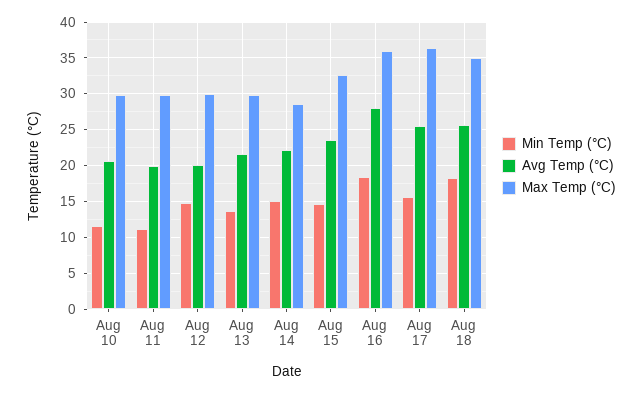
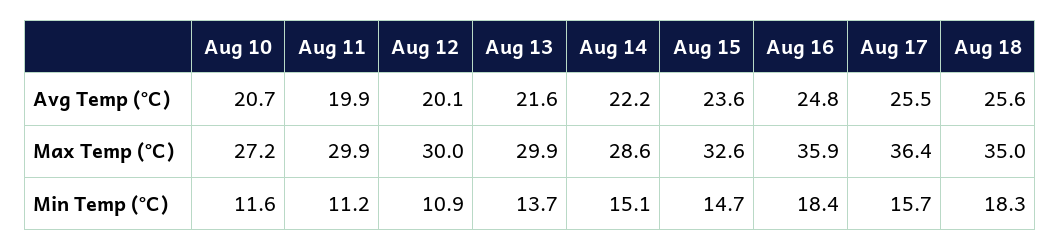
Max Temp (°C), Aug 10: 30 -> 27.2
Min Temp (°C), Aug 12: 15 -> 10.9
Avg Temp (°C), Aug 16: 28 -> 24.8

